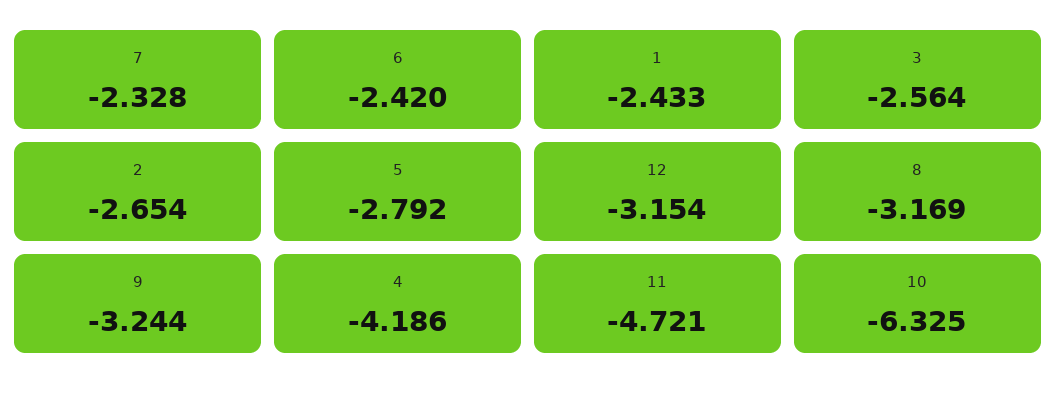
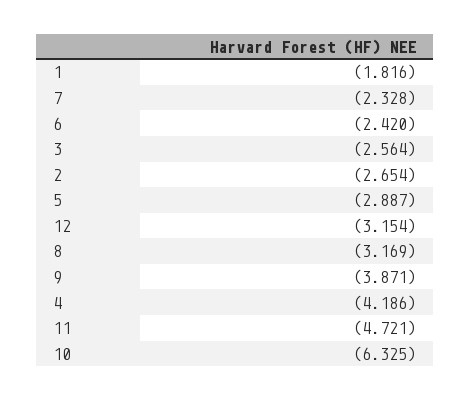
1: -2.433 -> -1.816
5: -2.792 -> -2.887
9: -3.244 -> -3.871

